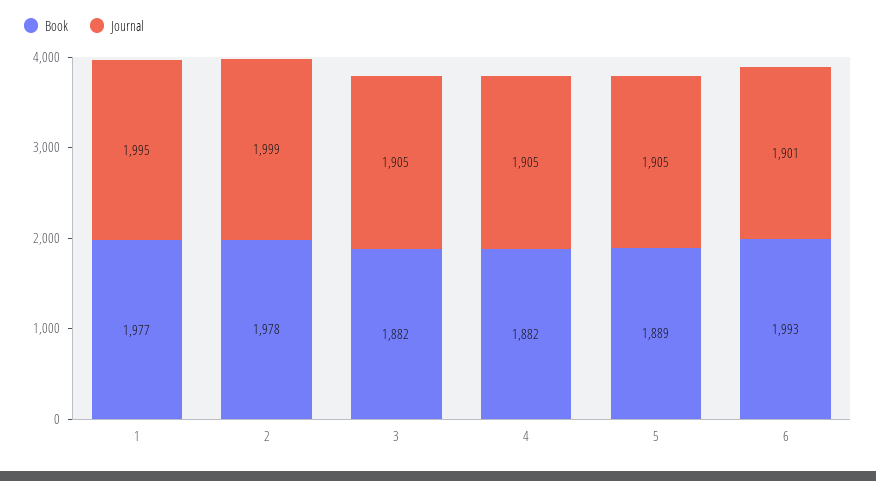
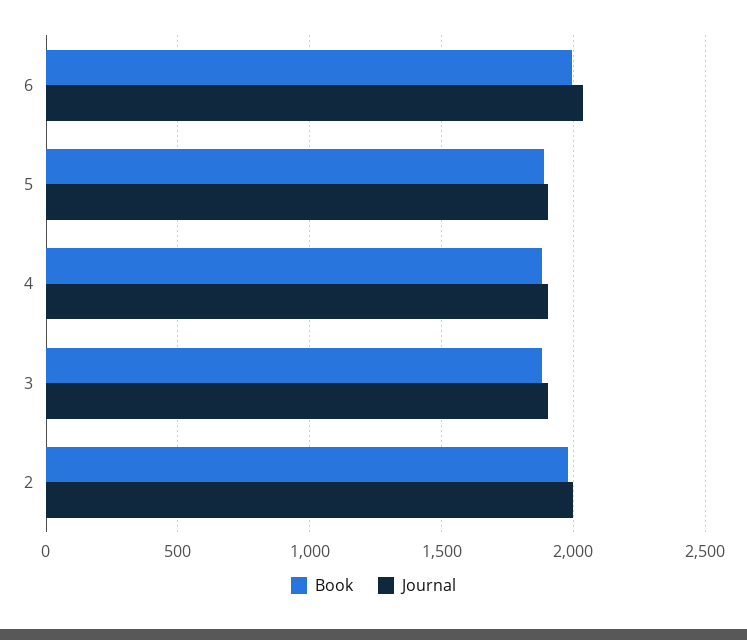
Book, 1: 1977 -> none
Journal, 1: 1995 -> none
Journal, 6: 1901 -> 2050

